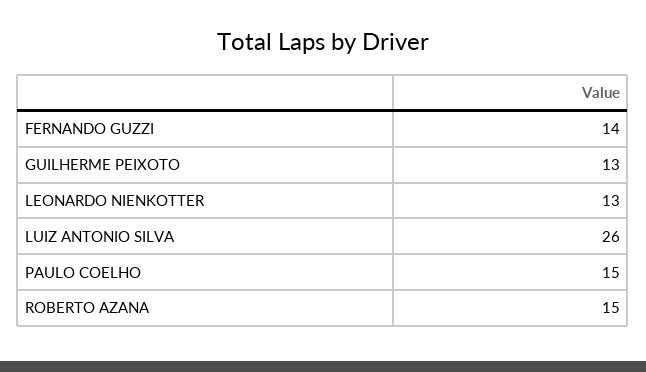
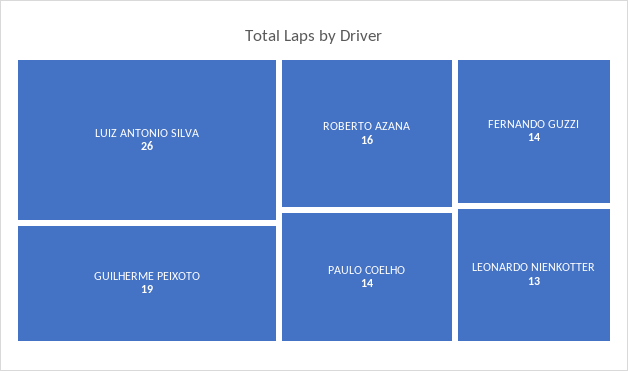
GUILHERME PEIXOTO: 13 -> 19
PAULO COELHO: 15 -> 14
ROBERTO AZANA: 15 -> 16

